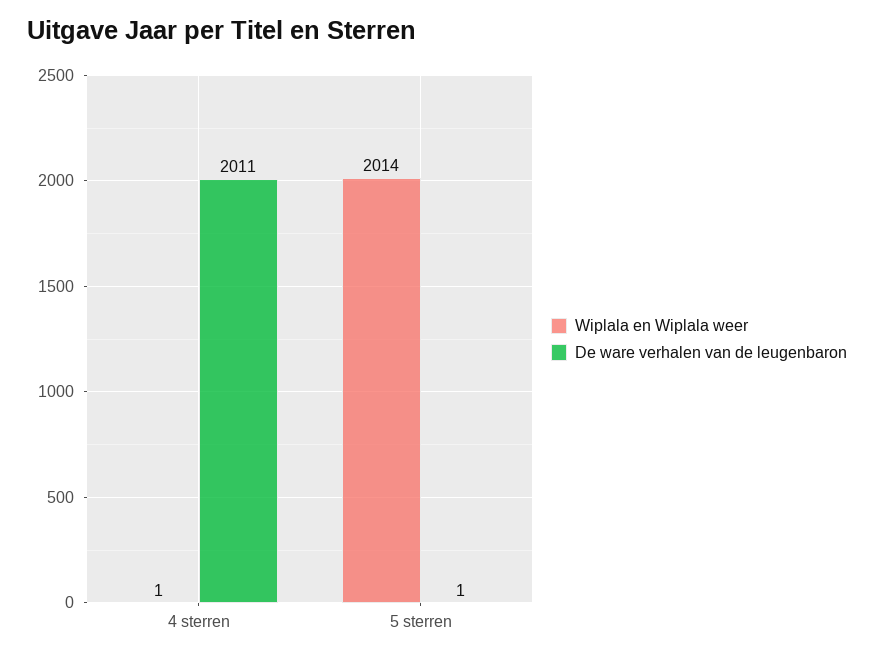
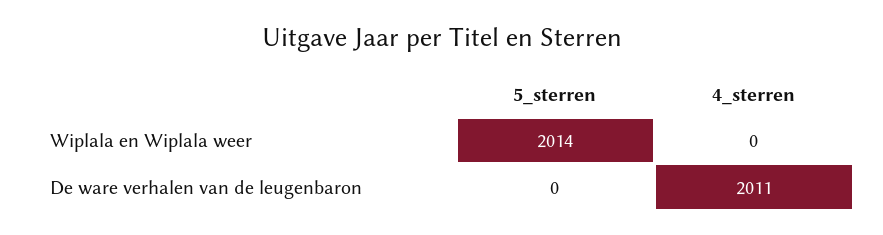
Wiplala en Wiplala weer, 4 sterren: 1 -> 0
De ware verhalen van de leugenbaron, 5 sterren: 1 -> 0

